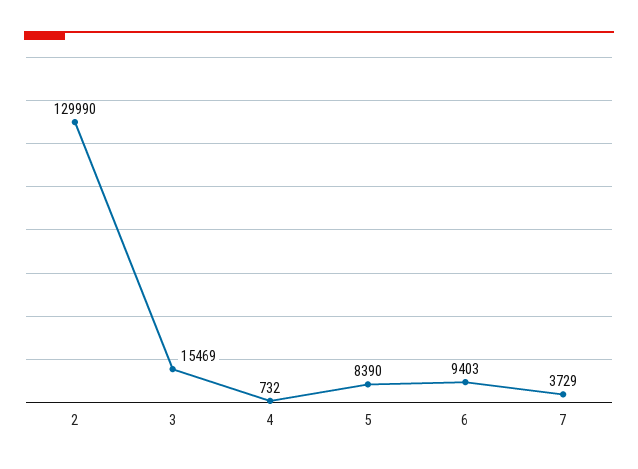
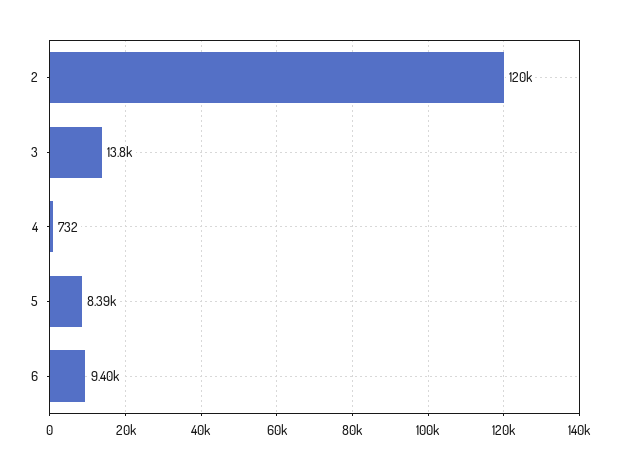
2: 129990 -> 120000
3: 15469 -> 13800
7: 3729 -> none

